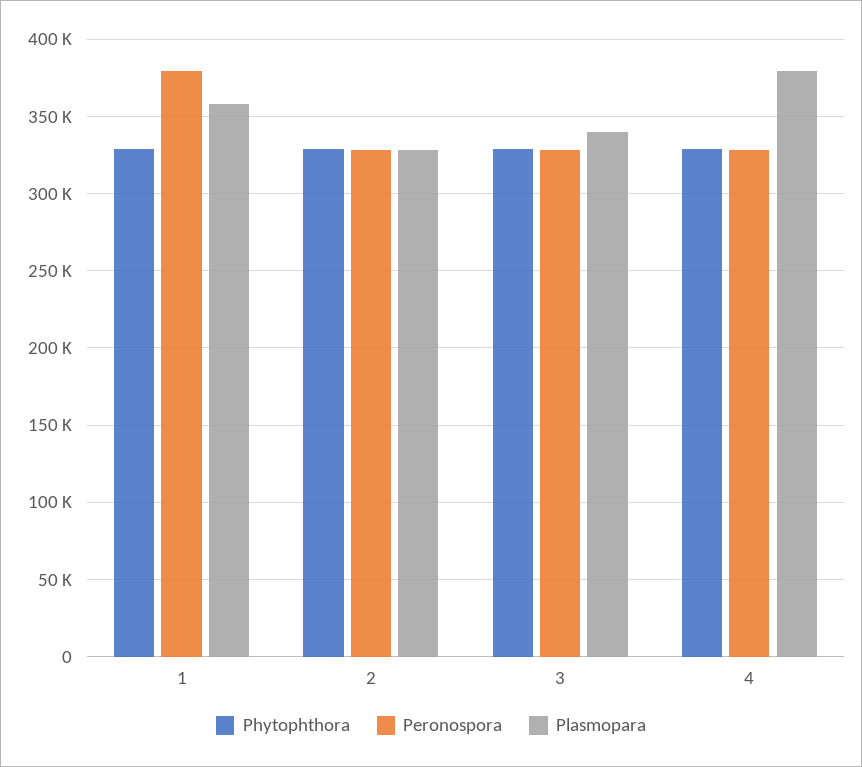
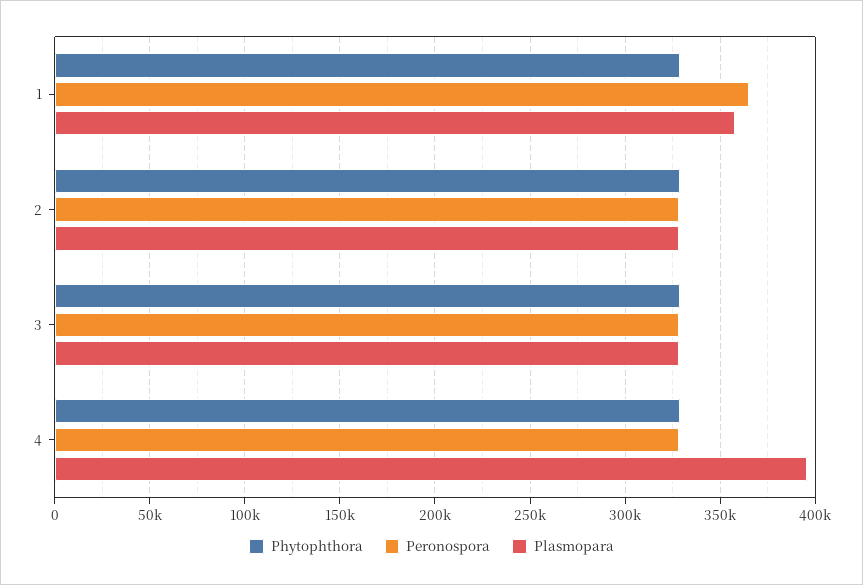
Peronospora, 1: 380000 -> 365000
Plasmopara, 3: 340000 -> 330000
Plasmopara, 4: 380000 -> 395000

